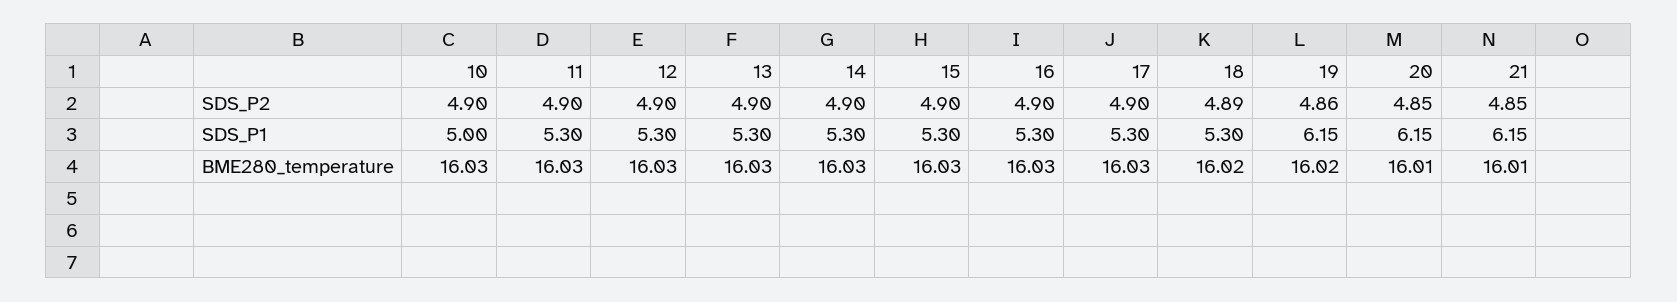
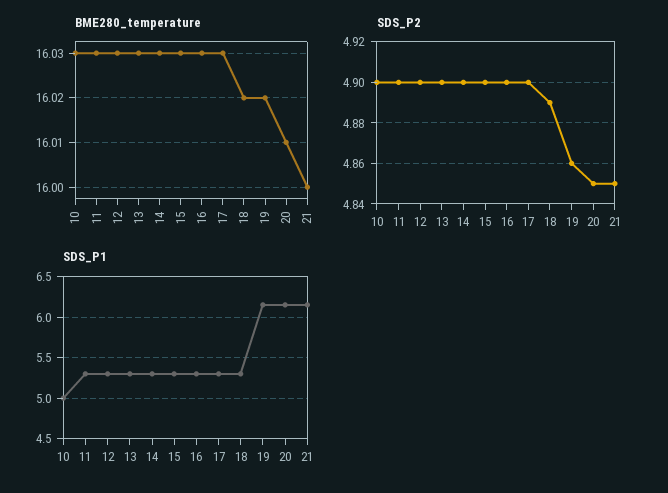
BME280_temperature, 21: 16.01 -> 16

